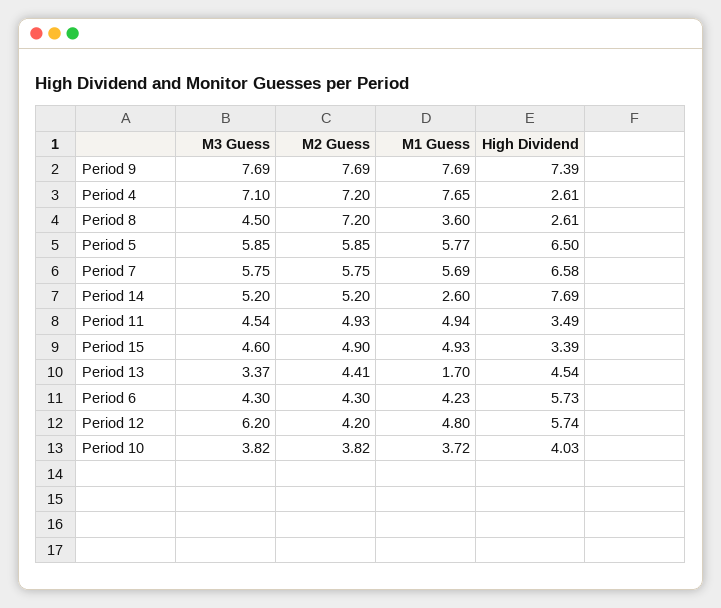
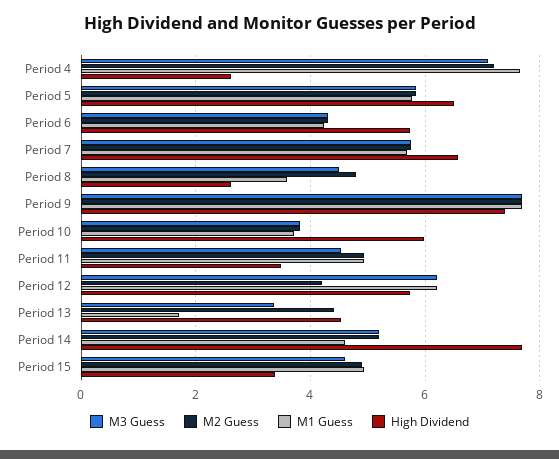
M2 Guess, Period 8: 7.2 -> 4.8
M1 Guess, Period 14: 2.6 -> 4.6
M1 Guess, Period 12: 4.8 -> 6.2
High Dividend, Period 10: 4.03 -> 6

